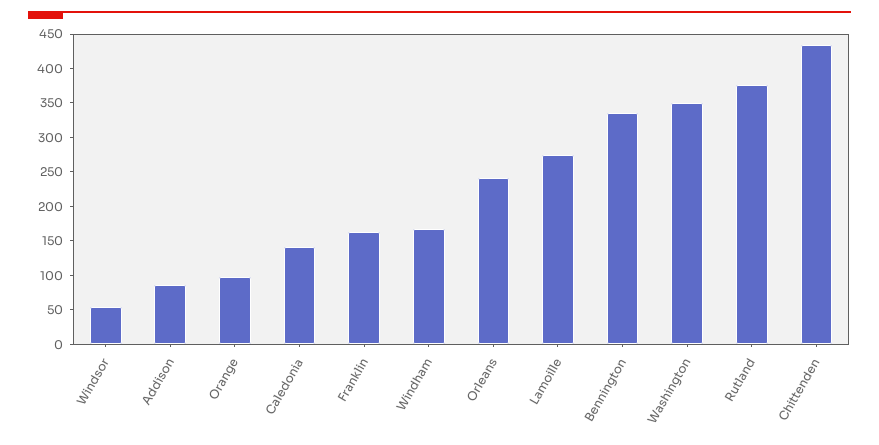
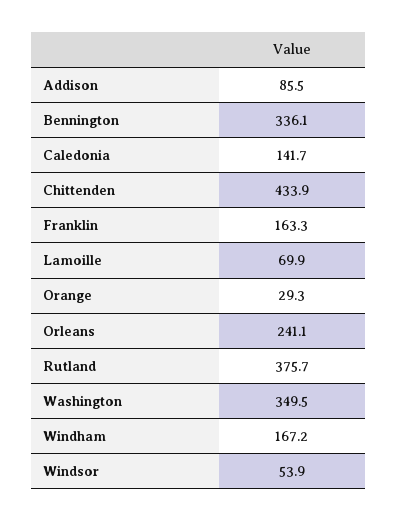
Orange: 100 -> 29.3
Lamoille: 275 -> 69.9

